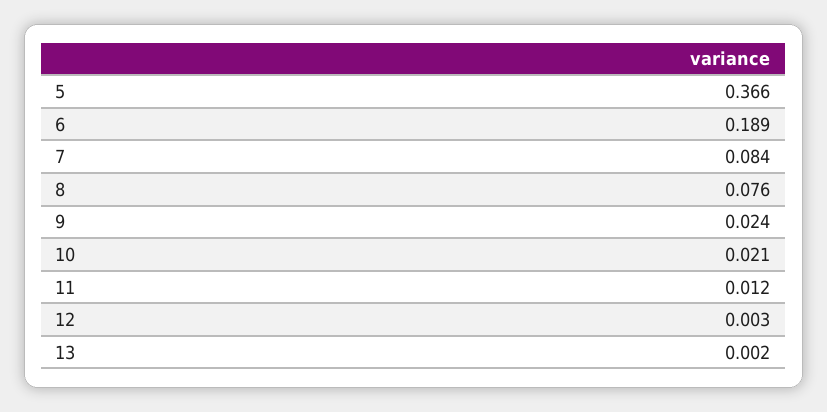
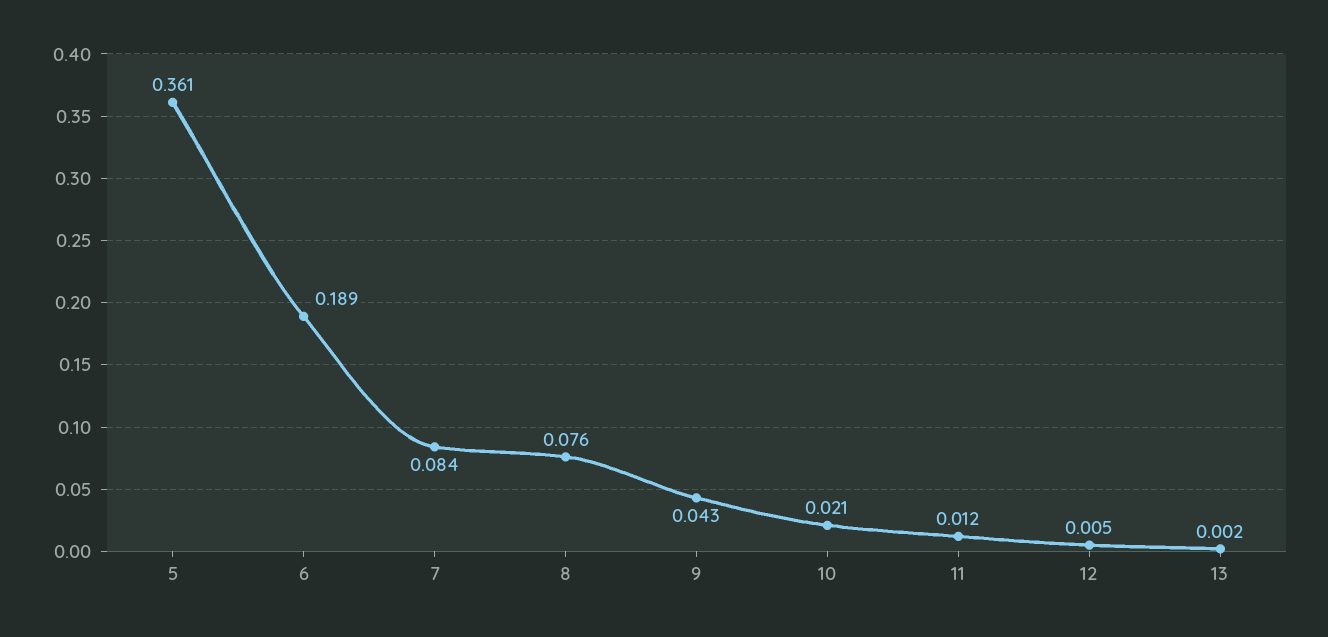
5: 0.366 -> 0.361
9: 0.024 -> 0.043
12: 0.003 -> 0.005

